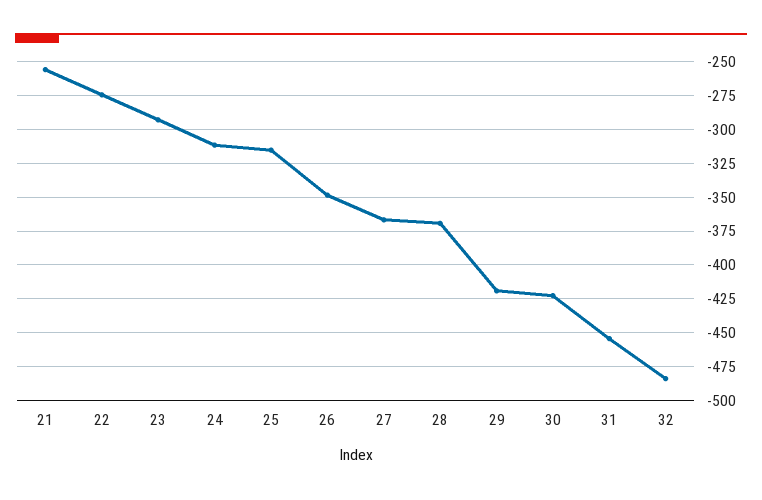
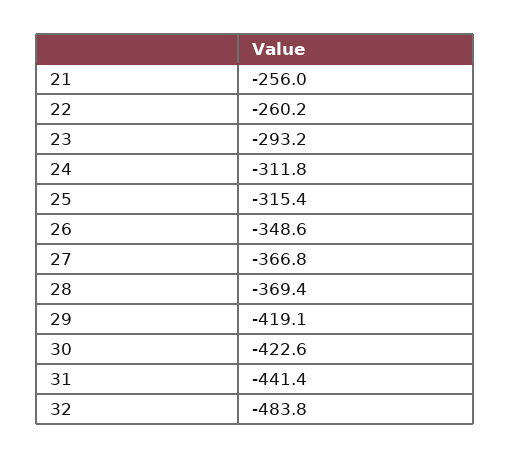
22: -275 -> -260.2
31: -455 -> -441.4

